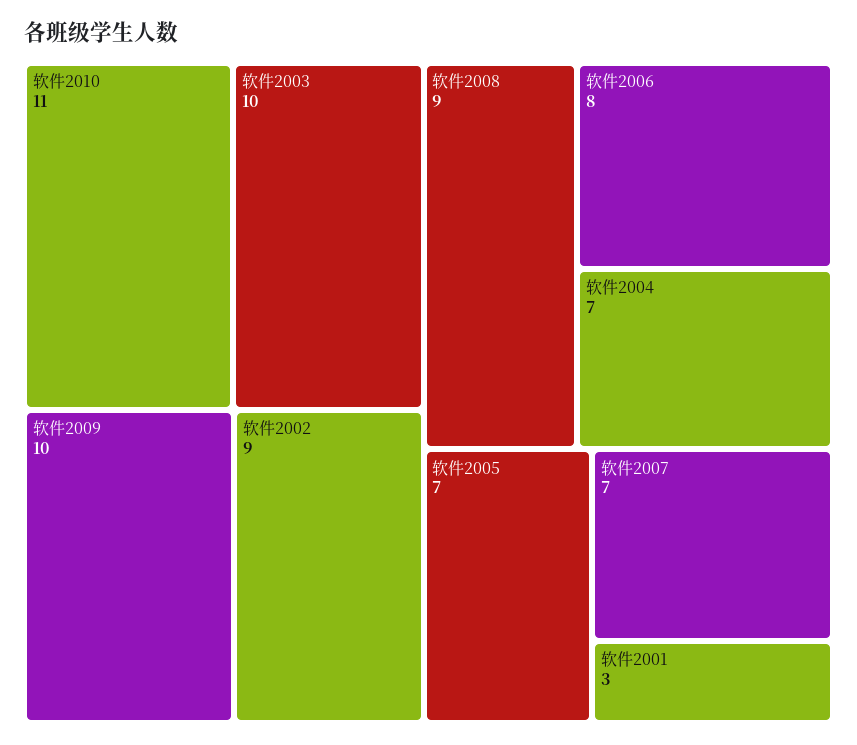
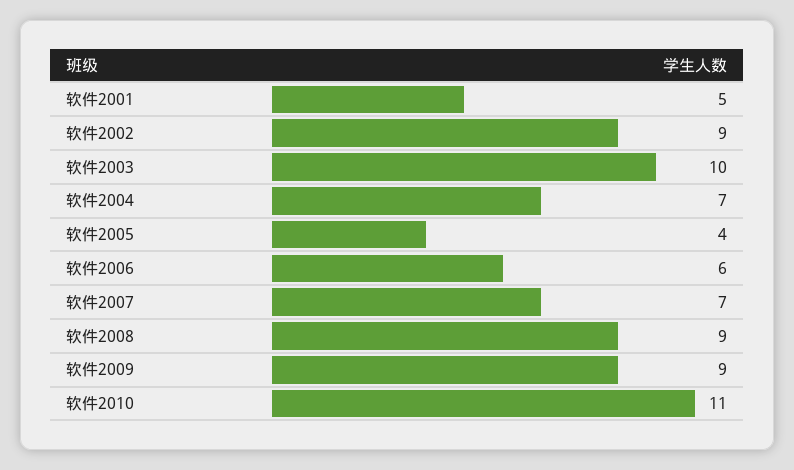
软件2009: 10 -> 9
软件2006: 8 -> 6
软件2005: 7 -> 4
软件2001: 3 -> 5

